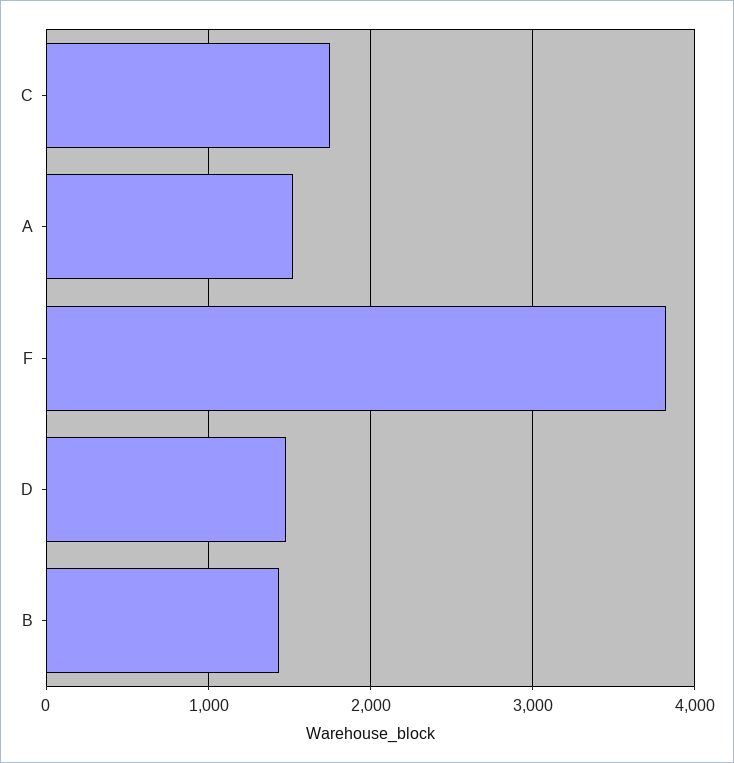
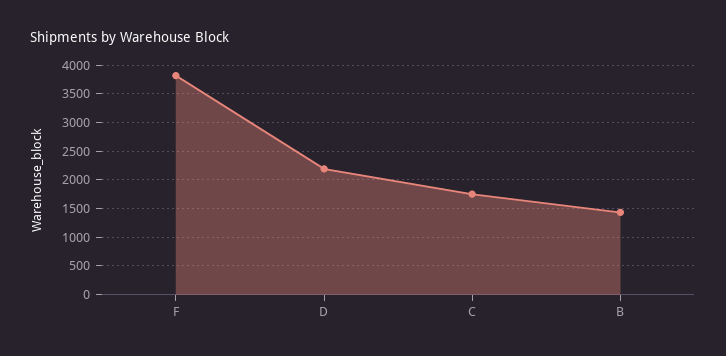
A: 1500 -> none
D: 1500 -> 2250

